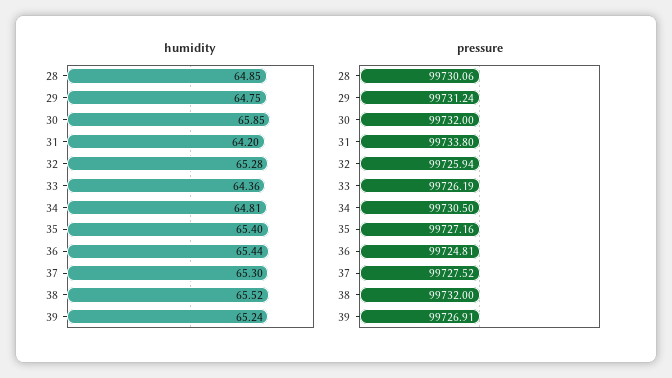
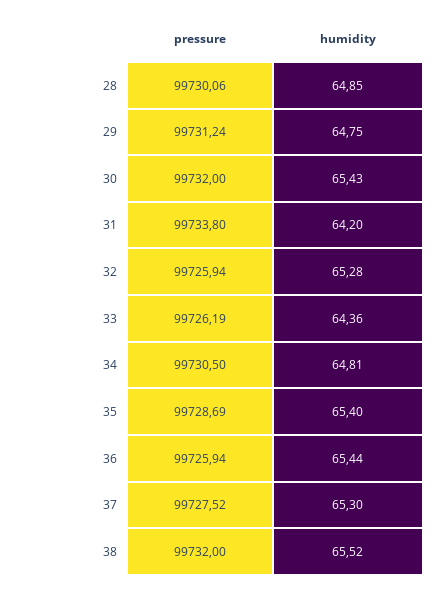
humidity, 30: 65.85 -> 65.43
humidity, 39: 65.24 -> none
pressure, 35: 99727.16 -> 99728.69
pressure, 36: 99724.81 -> 99725.94
pressure, 39: 99726.91 -> none

